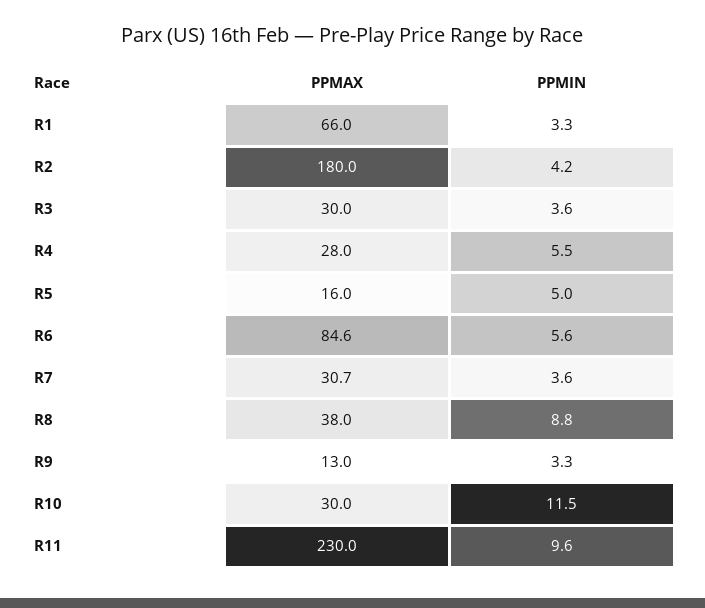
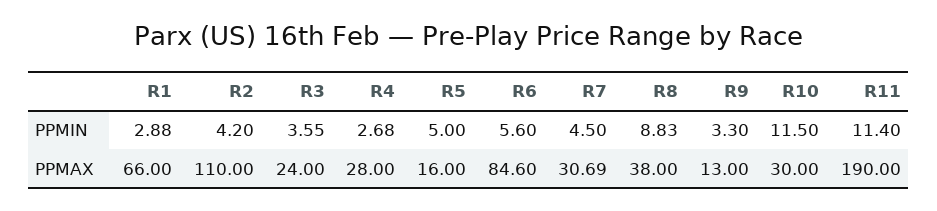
PPMIN, R1: 3.3 -> 2.88
PPMAX, R2: 180 -> 110
PPMAX, R3: 30 -> 24
PPMIN, R4: 5.5 -> 2.68
PPMIN, R7: 3.6 -> 4.5
PPMAX, R11: 230 -> 190
PPMIN, R11: 9.6 -> 11.4

